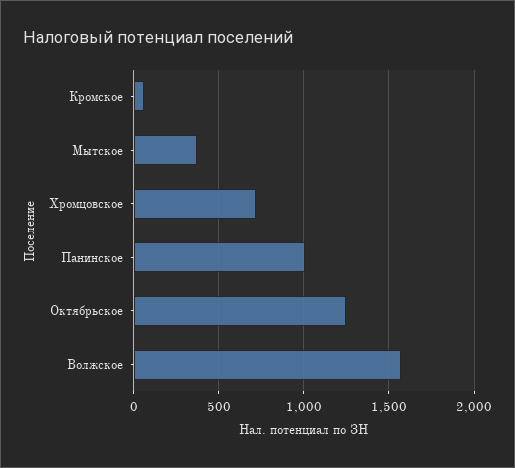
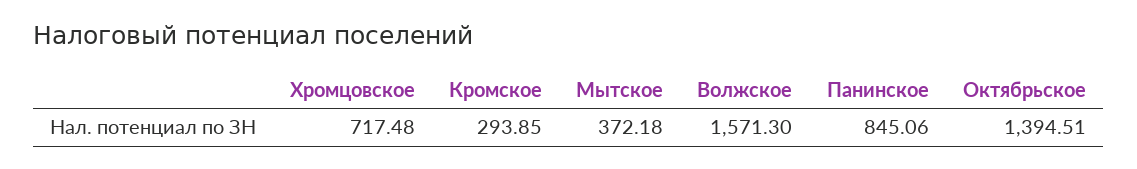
Кромское: 50 -> 293.85
Панинское: 1000 -> 845.06
Октябрьское: 1250 -> 1394.51

